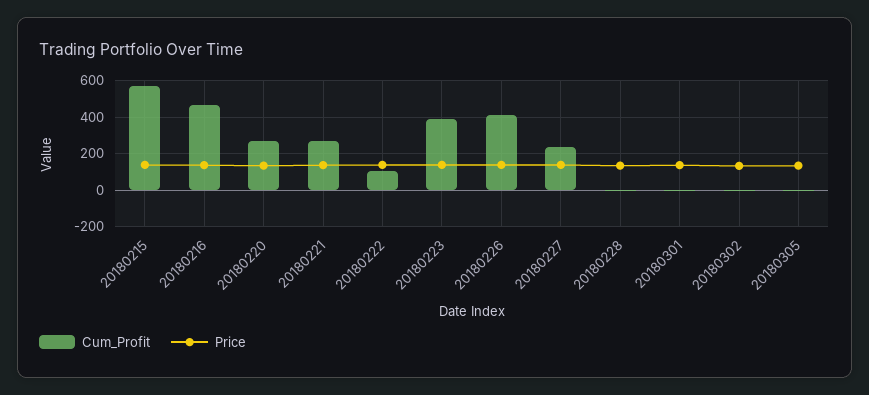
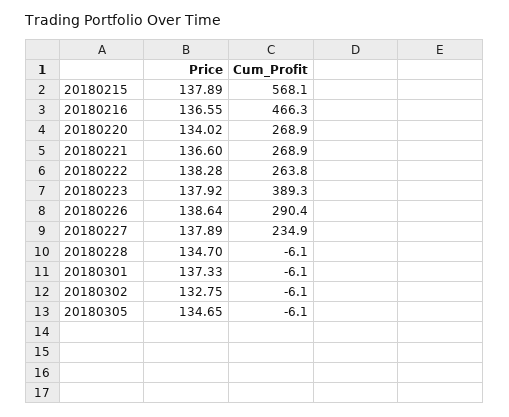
Cum_Profit, 20180222: 100 -> 263.8
Cum_Profit, 20180226: 400 -> 290.4

